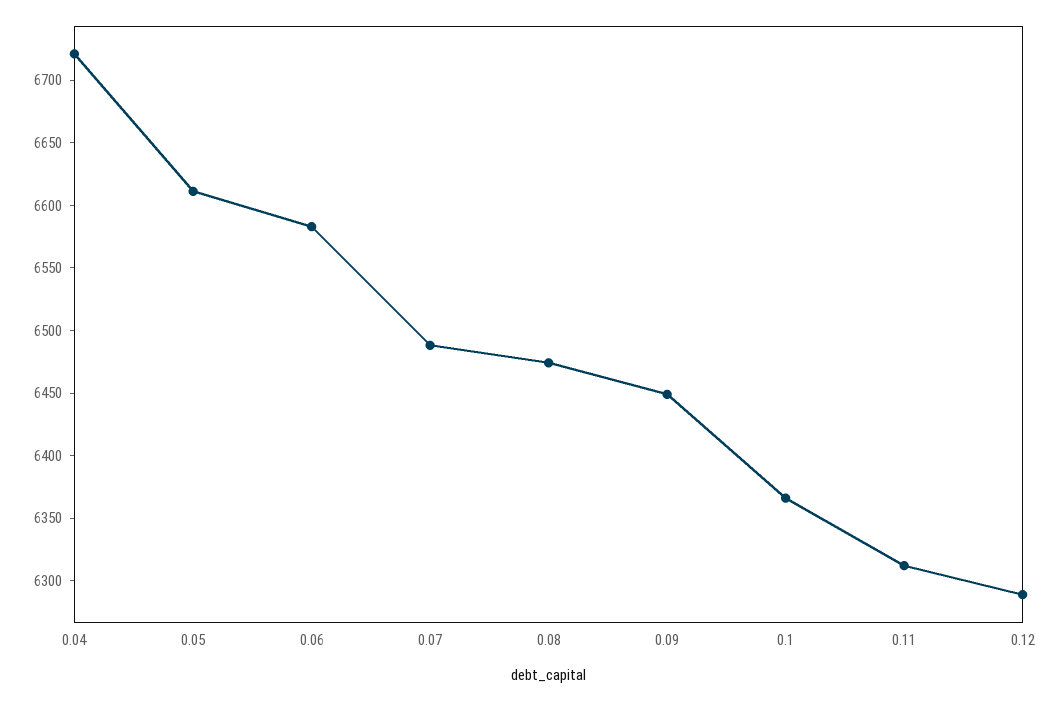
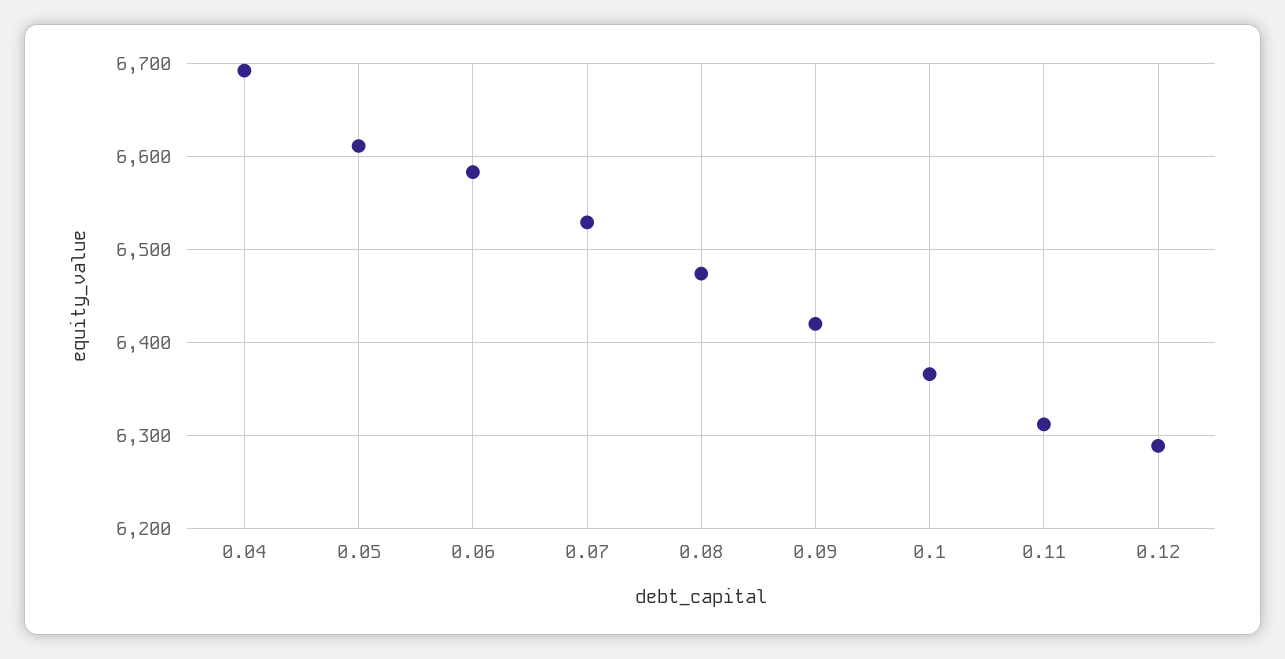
0.04: 6720 -> 6690
0.07: 6490 -> 6530
0.09: 6450 -> 6420

